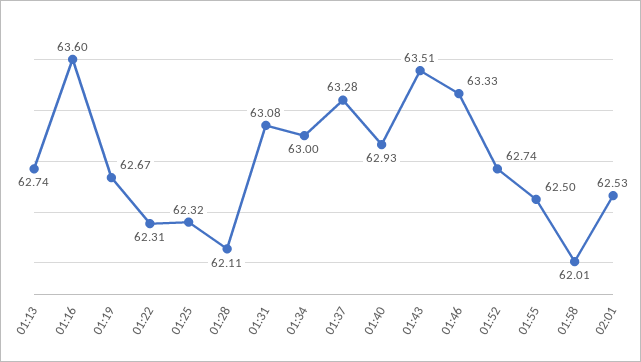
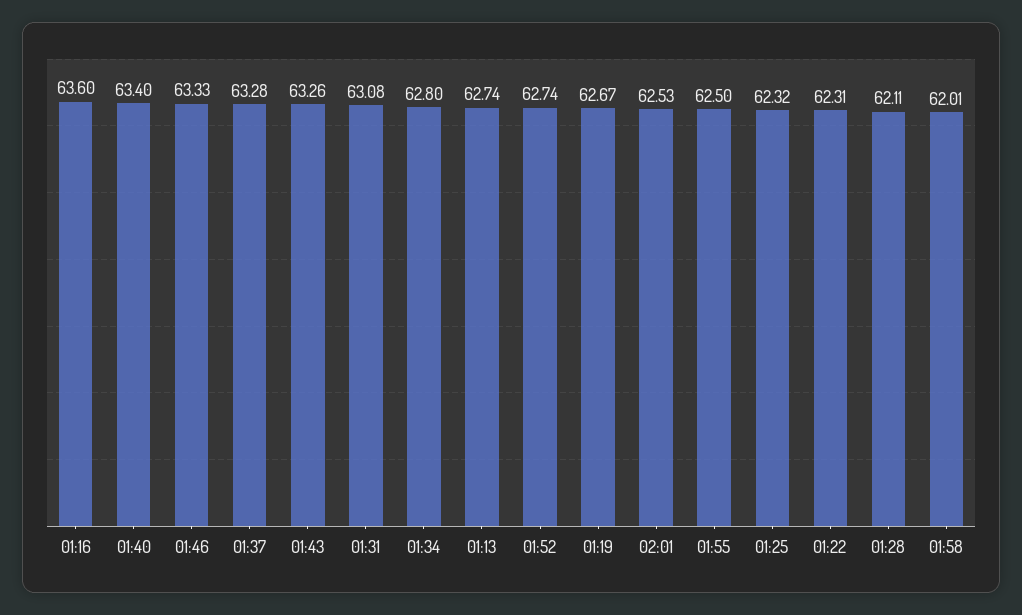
01:34: 63 -> 62.8
01:40: 62.93 -> 63.4
01:43: 63.51 -> 63.26

